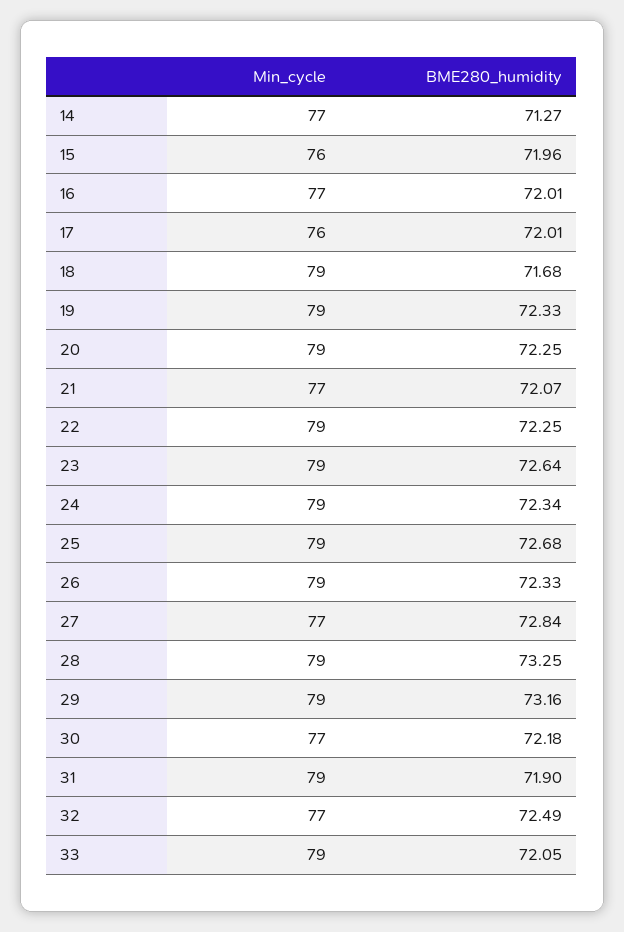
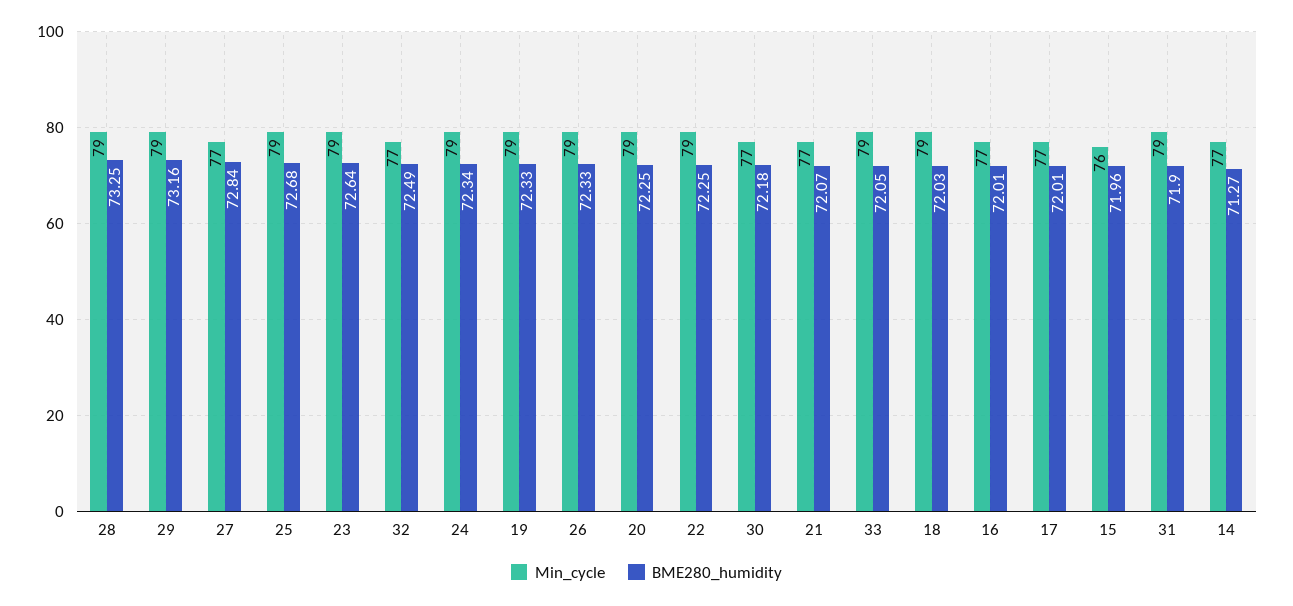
Min_cycle, 17: 76 -> 77
BME280_humidity, 18: 71.68 -> 72.03

